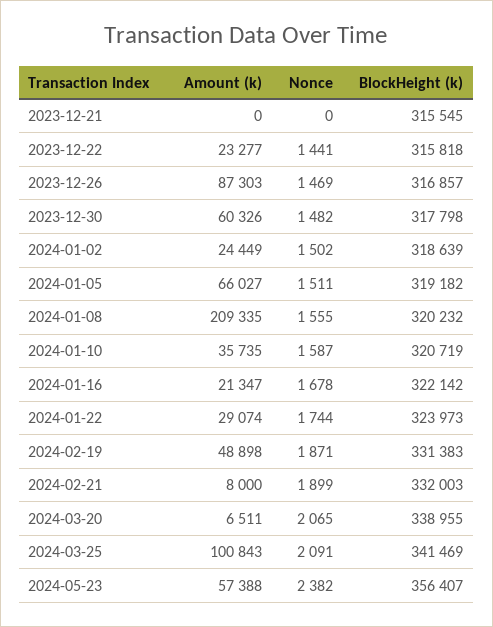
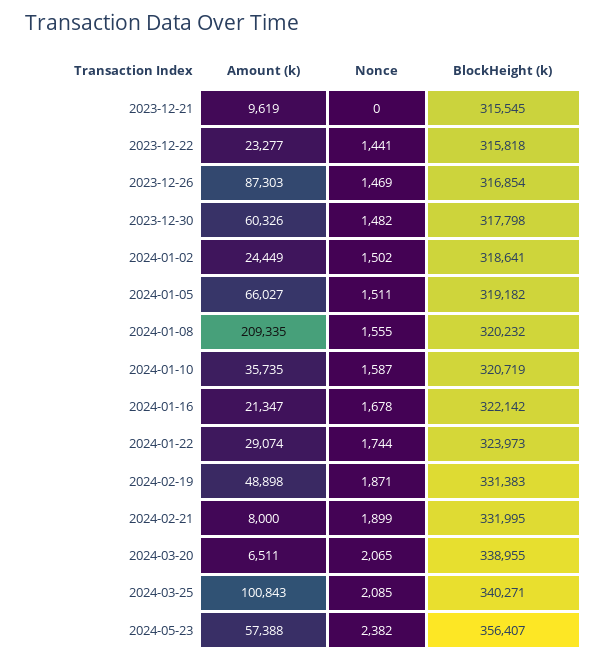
Amount (k), 2023-12-21: 0 -> 9619
BlockHeight (k), 2023-12-26: 316857 -> 316854
BlockHeight (k), 2024-01-02: 318639 -> 318641
BlockHeight (k), 2024-02-21: 332003 -> 331995
Nonce, 2024-03-25: 2091 -> 2085
BlockHeight (k), 2024-03-25: 341469 -> 340271

